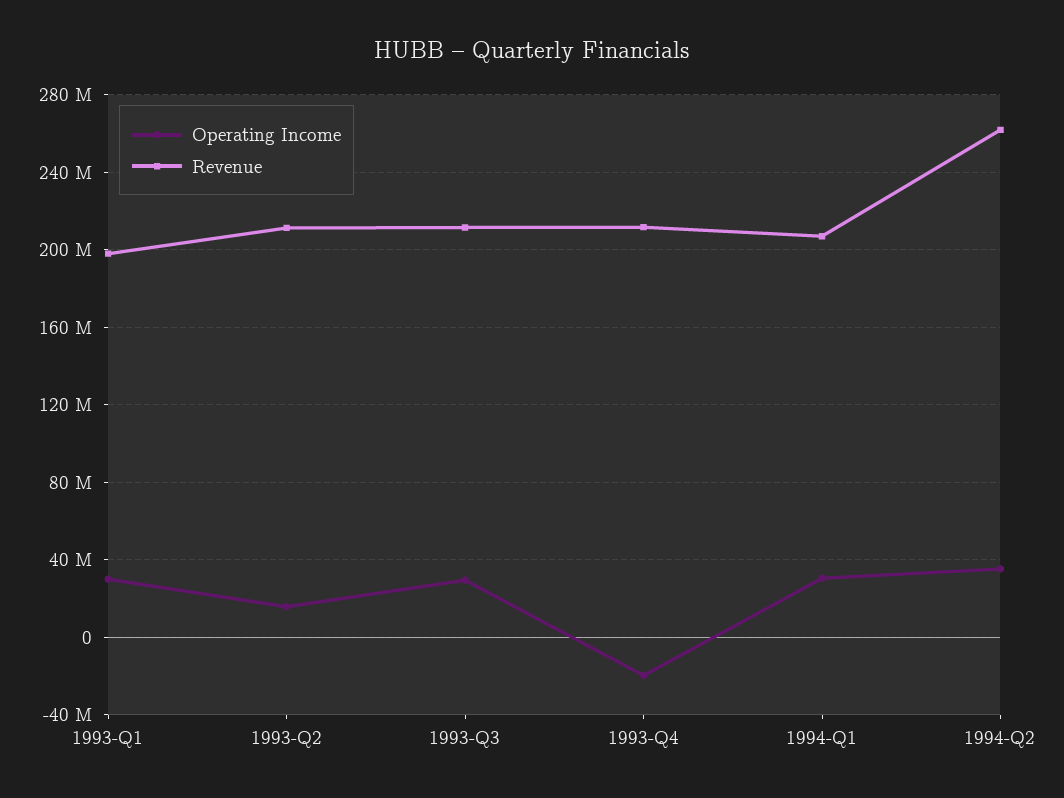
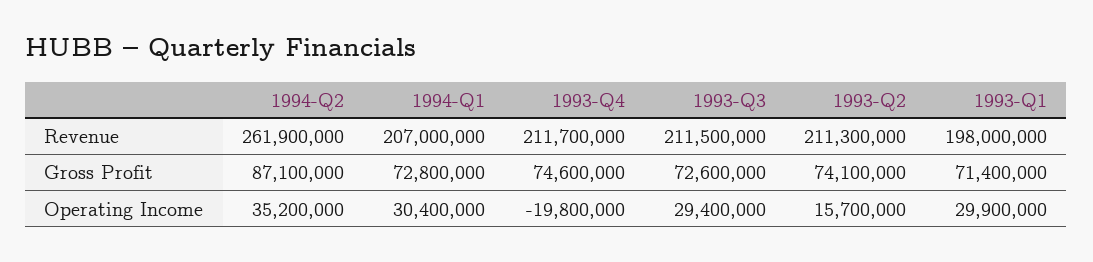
Gross Profit, 1994-Q2: none -> 87100000
Gross Profit, 1994-Q1: none -> 72800000
Gross Profit, 1993-Q4: none -> 74600000
Gross Profit, 1993-Q3: none -> 72600000
Gross Profit, 1993-Q2: none -> 74100000
Gross Profit, 1993-Q1: none -> 71400000

